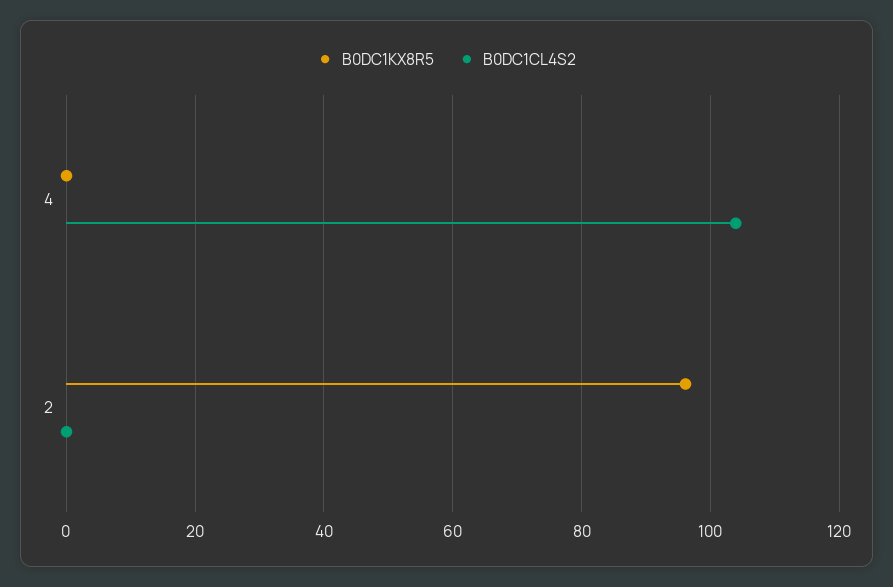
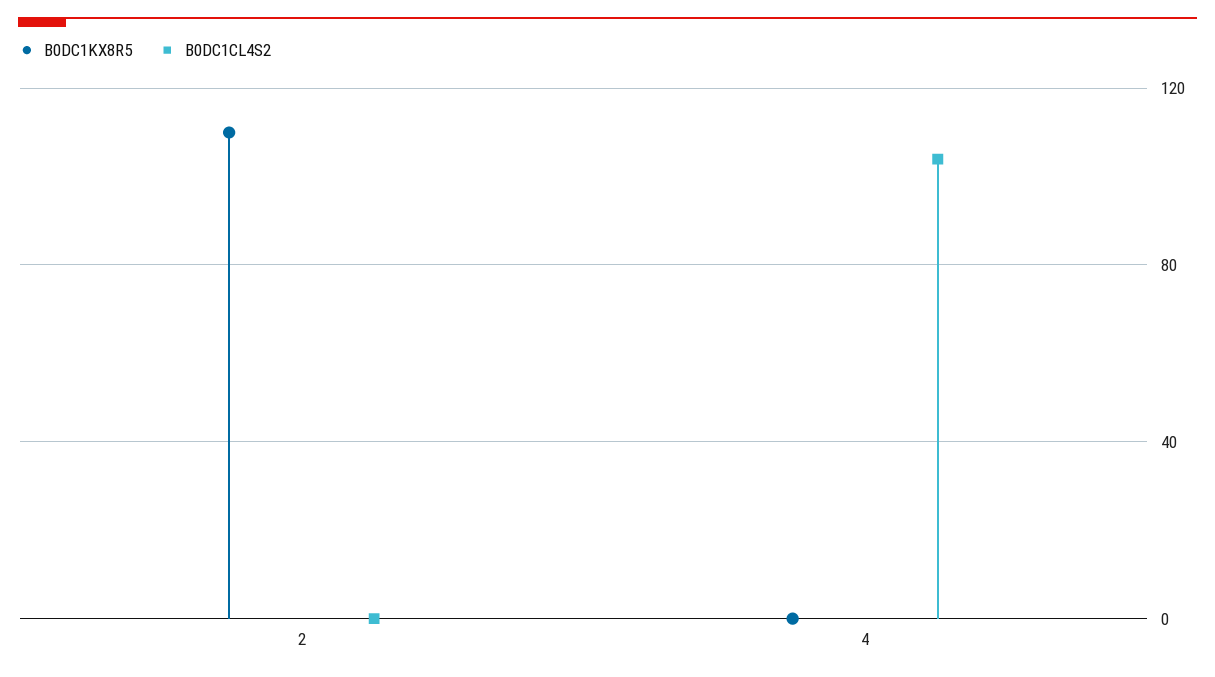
B0DC1KX8R5, 2: 96 -> 110

